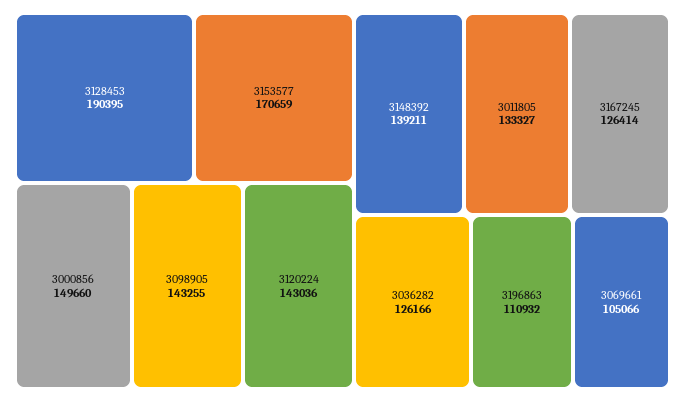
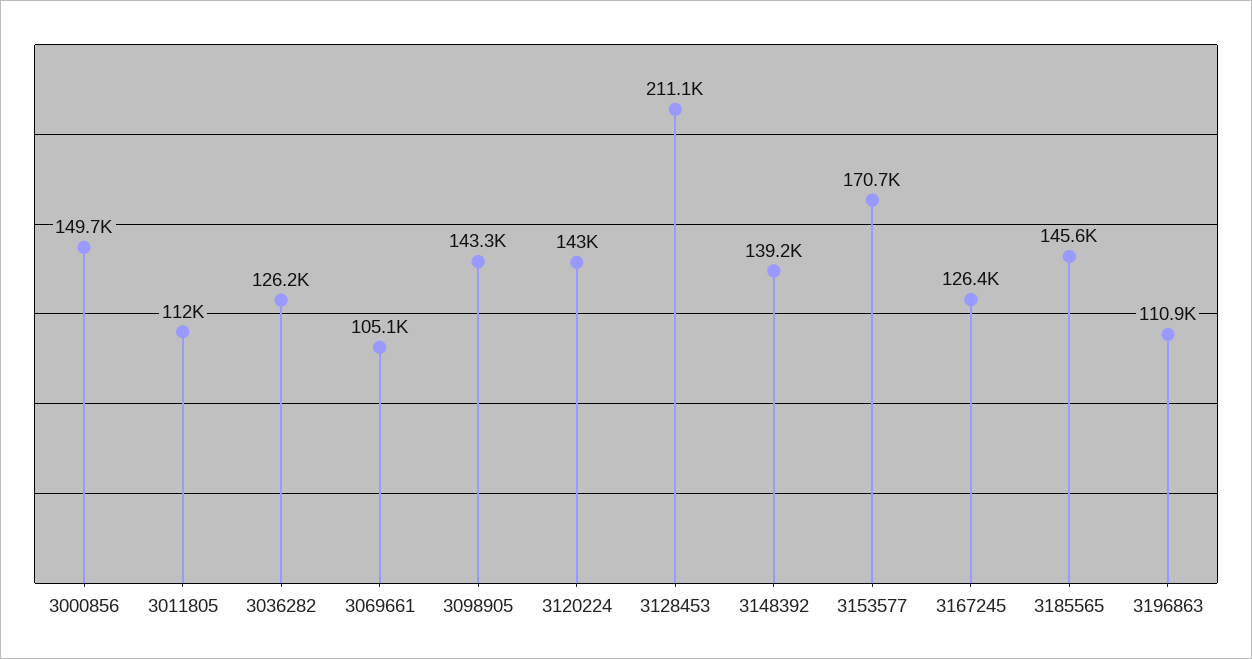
3128453: 190395 -> 211100
3011805: 133327 -> 112000
3185565: none -> 145600

